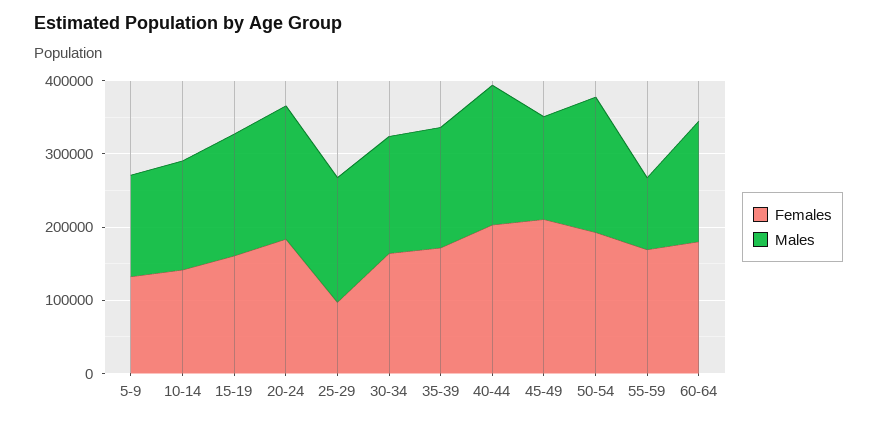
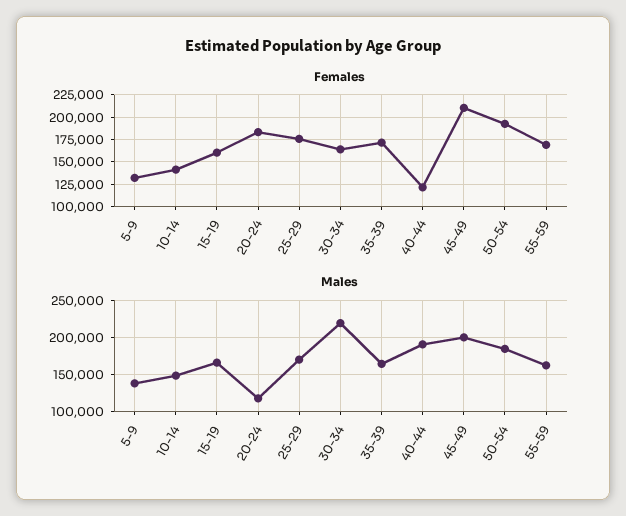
Males, 20-24: 180000 -> 120000
Females, 25-29: 100000 -> 175000
Males, 30-34: 160000 -> 220000
Females, 40-44: 200000 -> 125000
Males, 45-49: 140000 -> 200000
Males, 55-59: 100000 -> 160000
Females, 60-64: 180000 -> none
Males, 60-64: 160000 -> none

